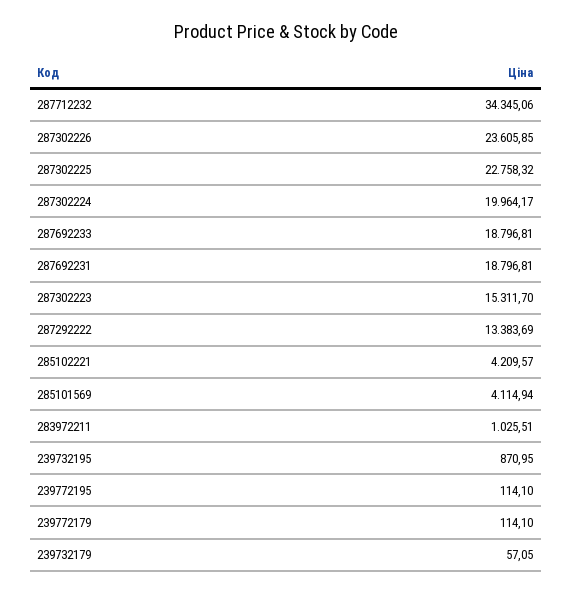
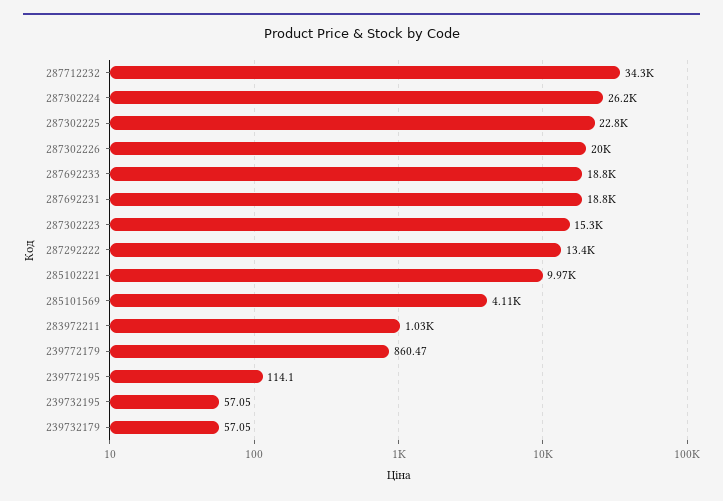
287302226: 23605.85 -> 20000
287302224: 19964.17 -> 26200
285102221: 4209.57 -> 9970
239732195: 870.95 -> 57.05
239772179: 114.1 -> 860.47

